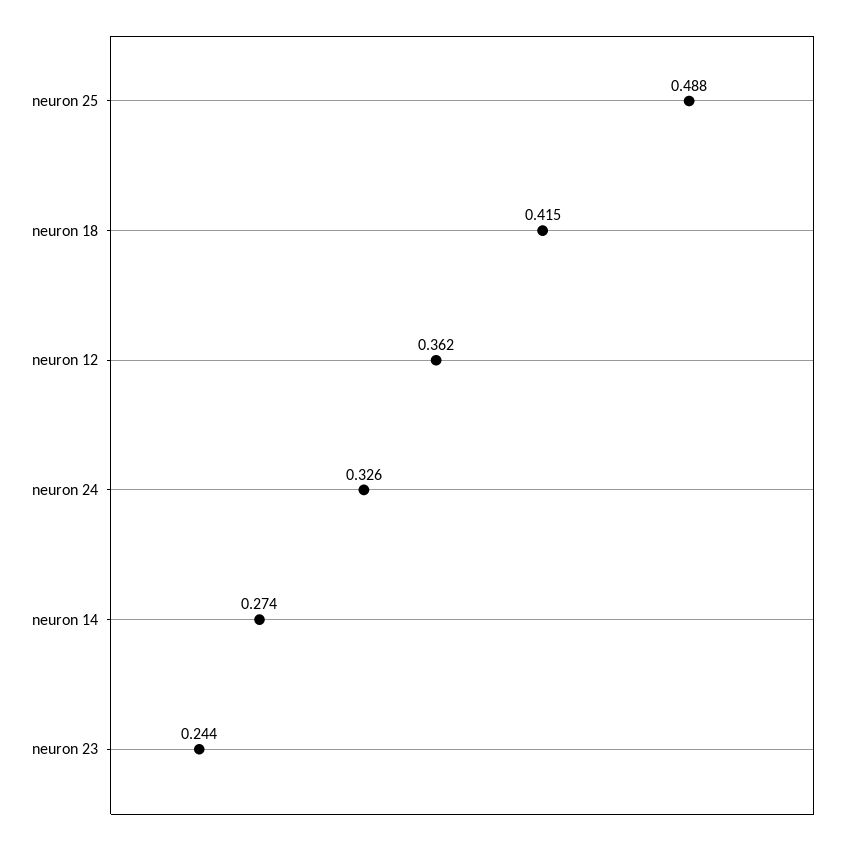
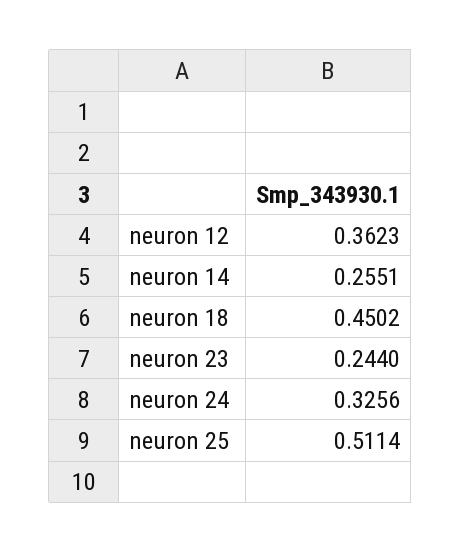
neuron 25: 0.488 -> 0.5114
neuron 18: 0.415 -> 0.4502
neuron 14: 0.274 -> 0.2551

